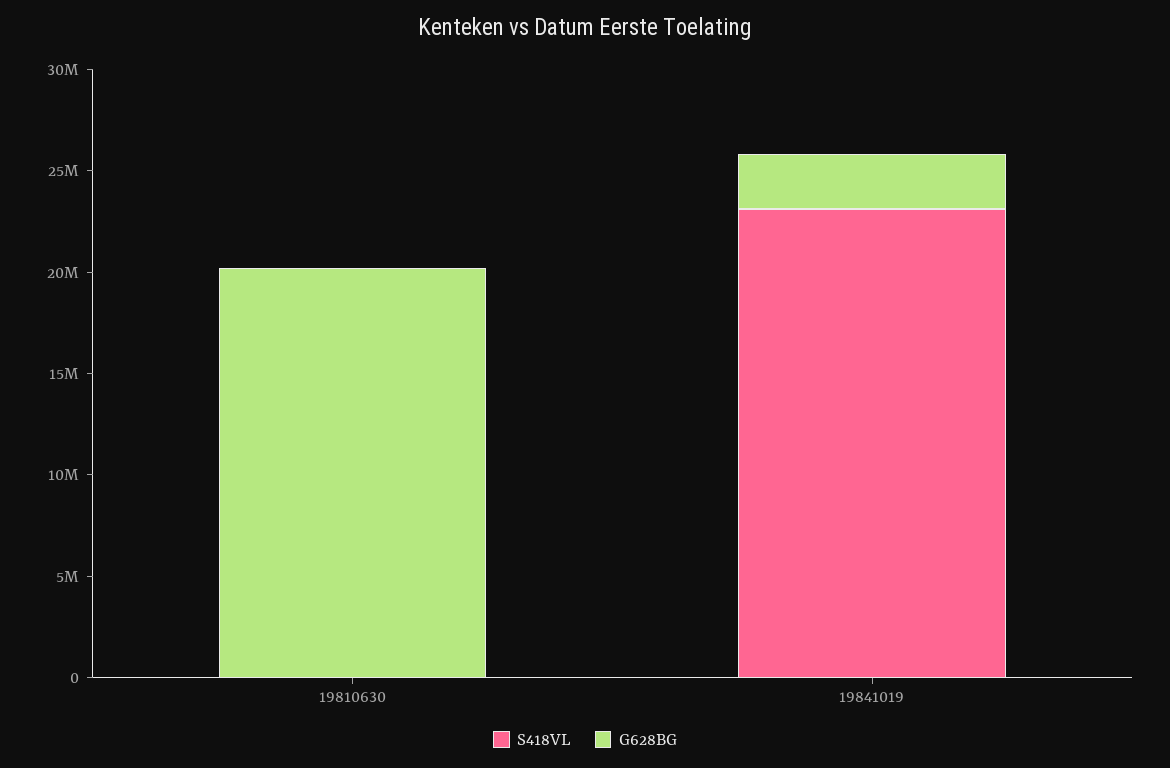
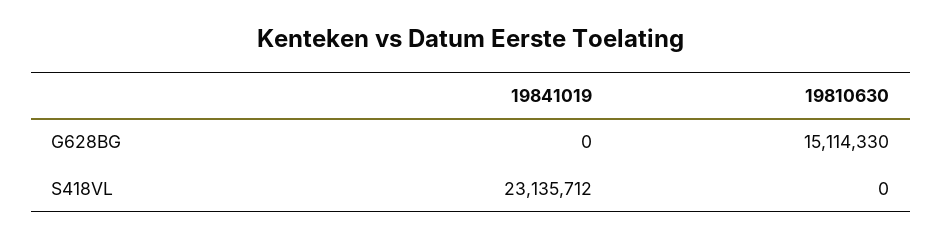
G628BG, 19810630: 20000000 -> 15114330
G628BG, 19841019: 3000000 -> 0

